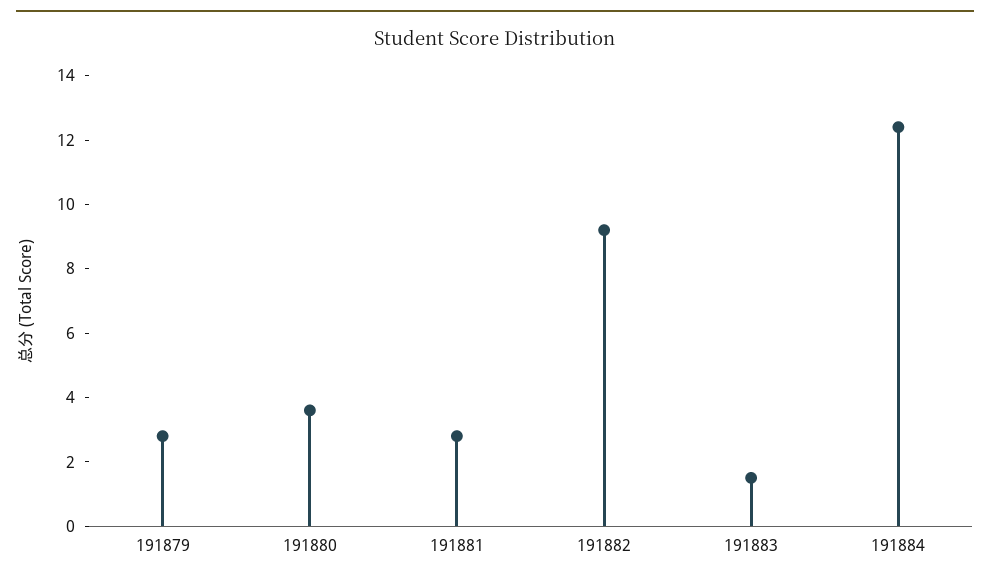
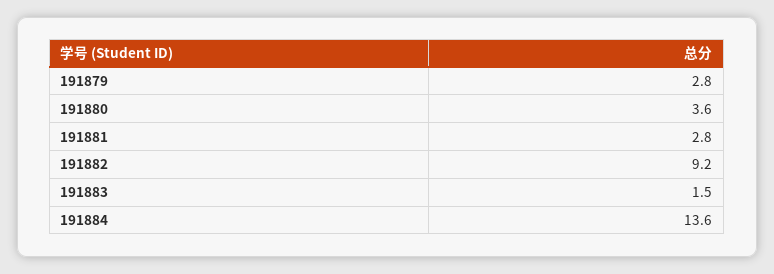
191884: 12.5 -> 13.6

